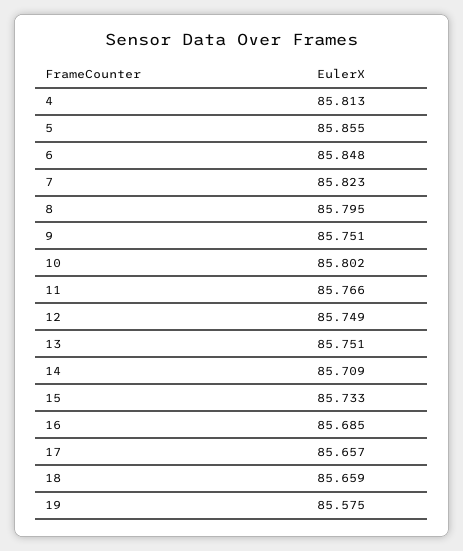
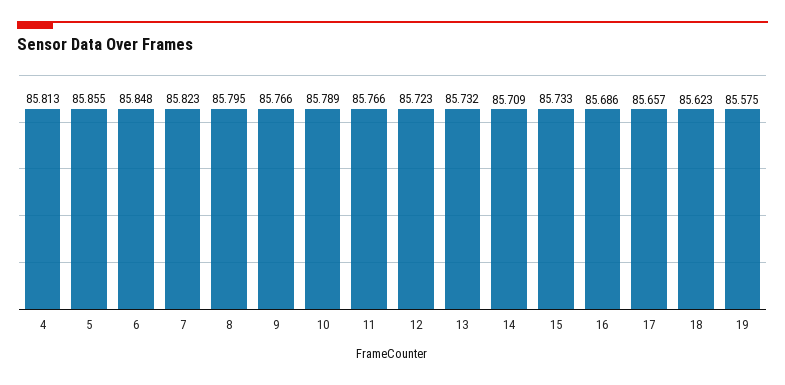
9: 85.751 -> 85.766
10: 85.802 -> 85.789
12: 85.749 -> 85.723
13: 85.751 -> 85.732
16: 85.685 -> 85.686
18: 85.659 -> 85.623

